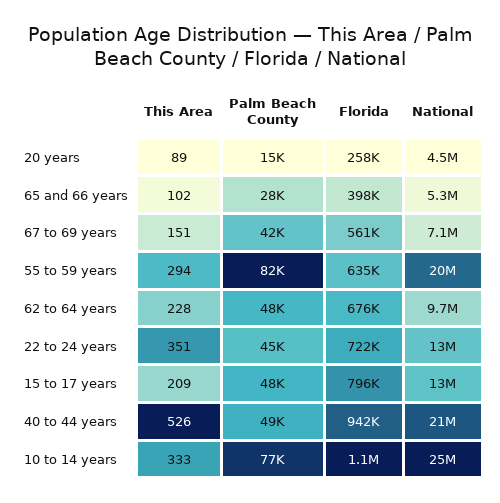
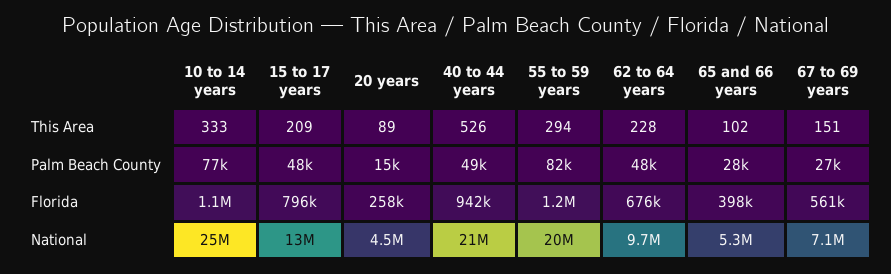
Palm Beach County, 67 to 69 years: 42000 -> 27000
Florida, 55 to 59 years: 635000 -> 1200000
This Area, 22 to 24 years: 351 -> none
Palm Beach County, 22 to 24 years: 45000 -> none
Florida, 22 to 24 years: 722000 -> none
National, 22 to 24 years: 13000000 -> none

